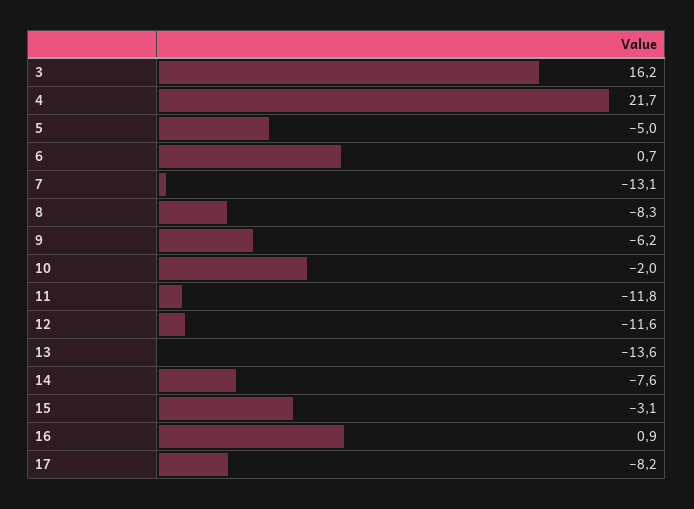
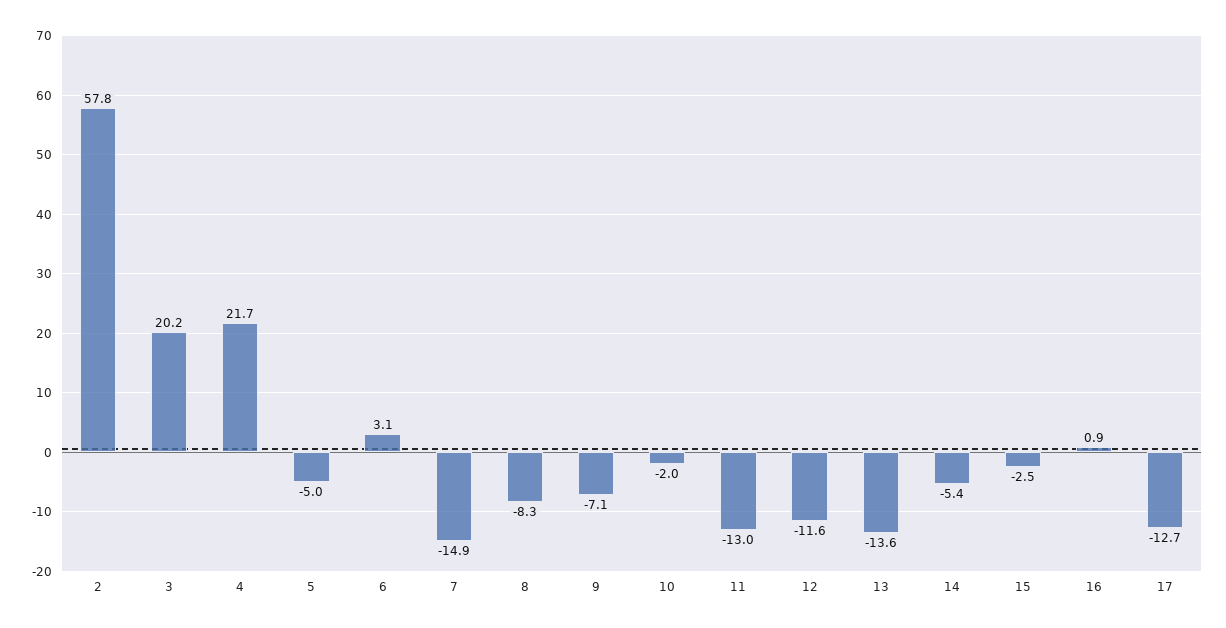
3: 16.2 -> 20.2
6: 0.7 -> 3.1
7: -13.1 -> -14.9
9: -6.2 -> -7.1
11: -11.8 -> -13
14: -7.6 -> -5.4
15: -3.1 -> -2.5
17: -8.2 -> -12.7
2: none -> 57.8

